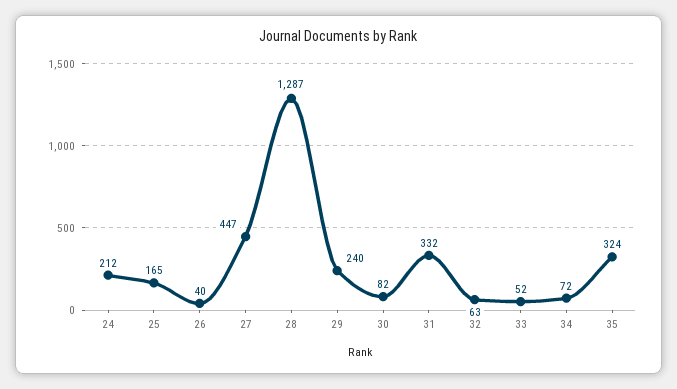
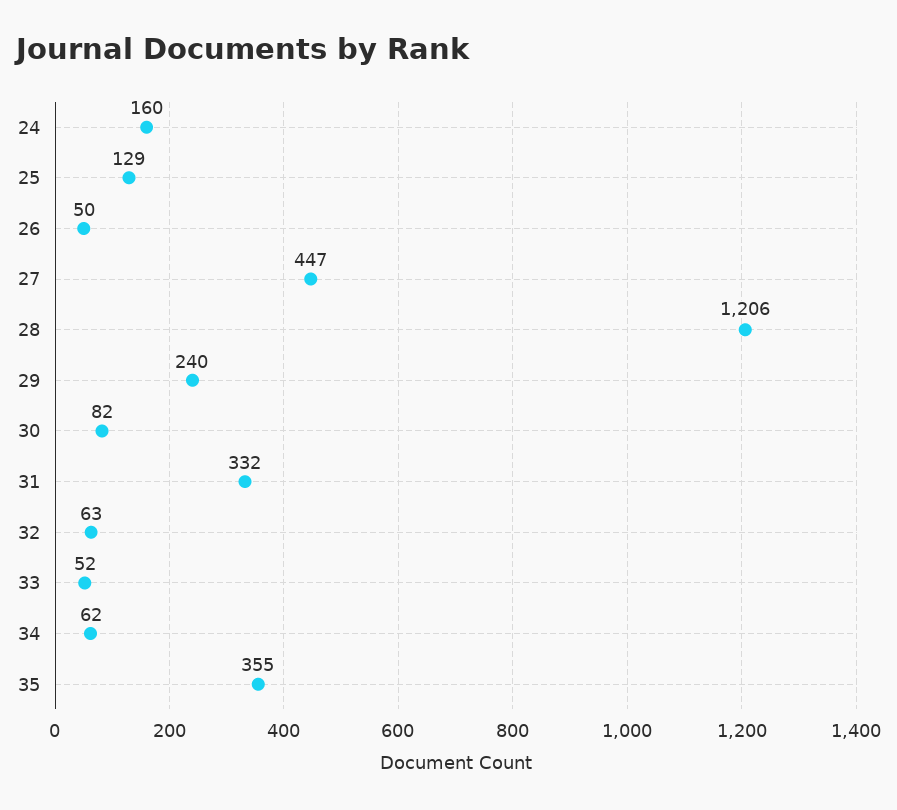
24: 212 -> 160
25: 165 -> 129
26: 40 -> 50
28: 1287 -> 1206
34: 72 -> 62
35: 324 -> 355

